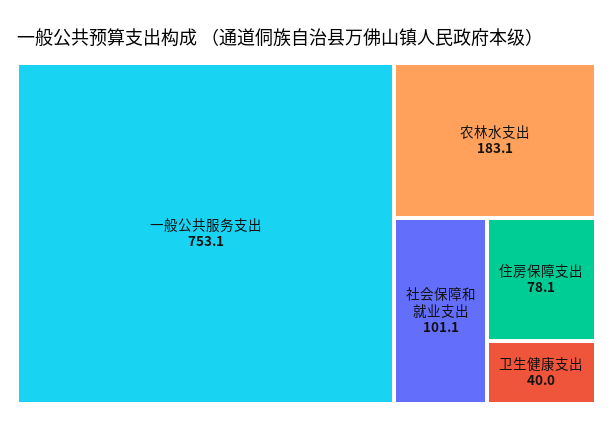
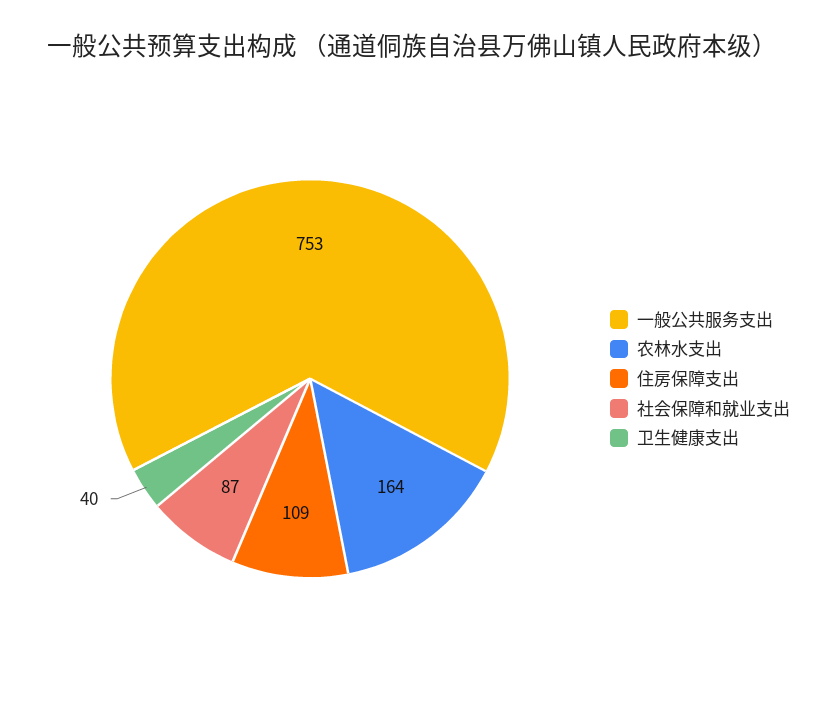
农林水支出: 183.1 -> 164
社会保障和就业支出: 101.1 -> 87
住房保障支出: 78.1 -> 109

